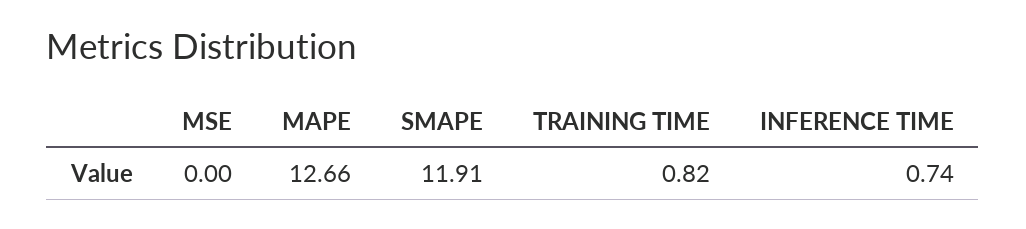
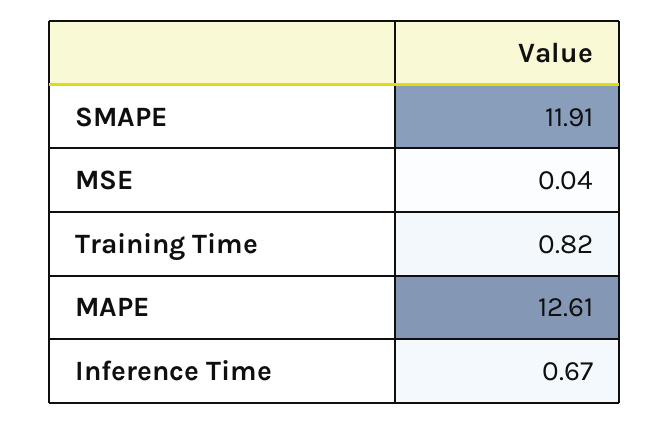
MSE: 0 -> 0.04
MAPE: 12.66 -> 12.61
INFERENCE TIME: 0.74 -> 0.67

